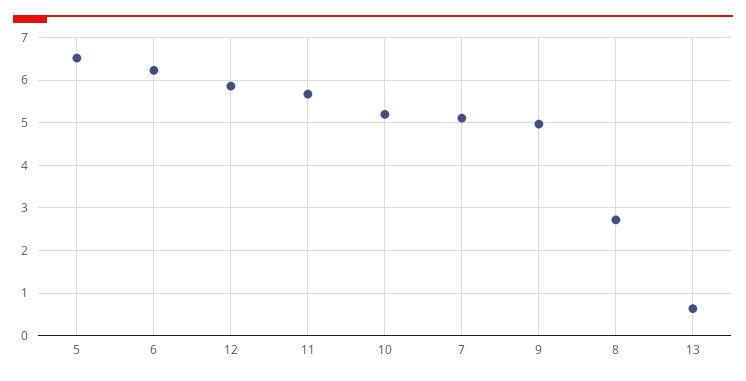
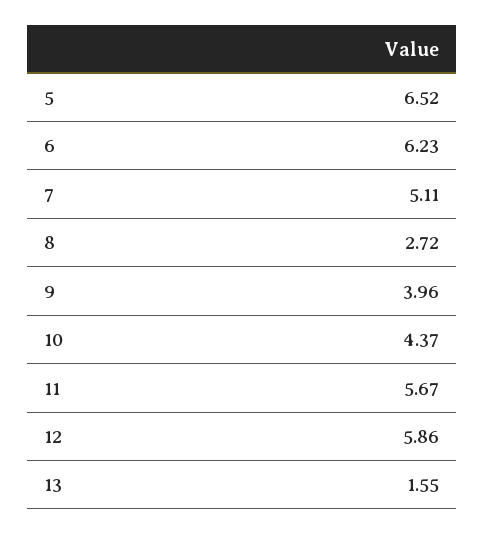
10: 5.2 -> 4.37
9: 5 -> 3.96
13: 0.6 -> 1.55

